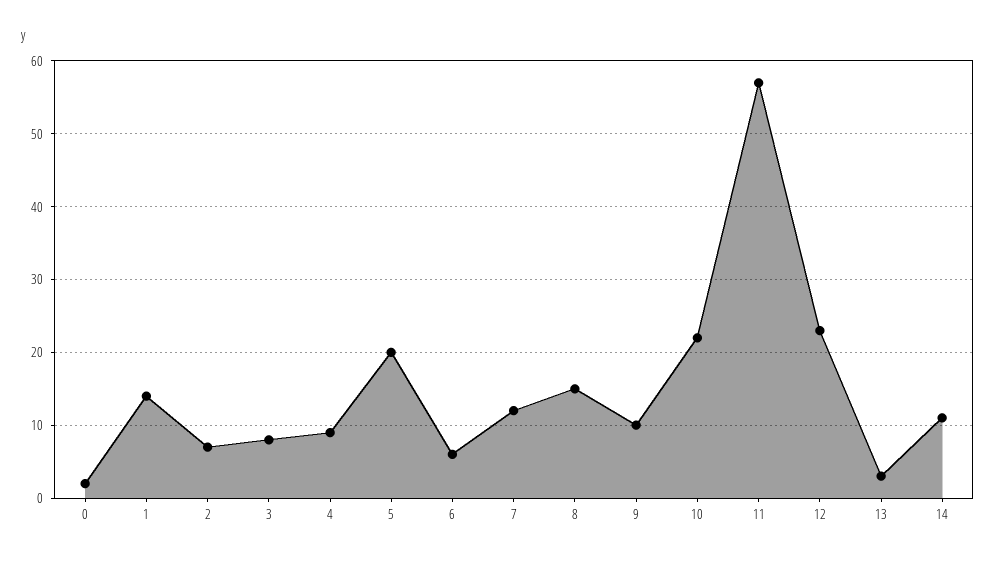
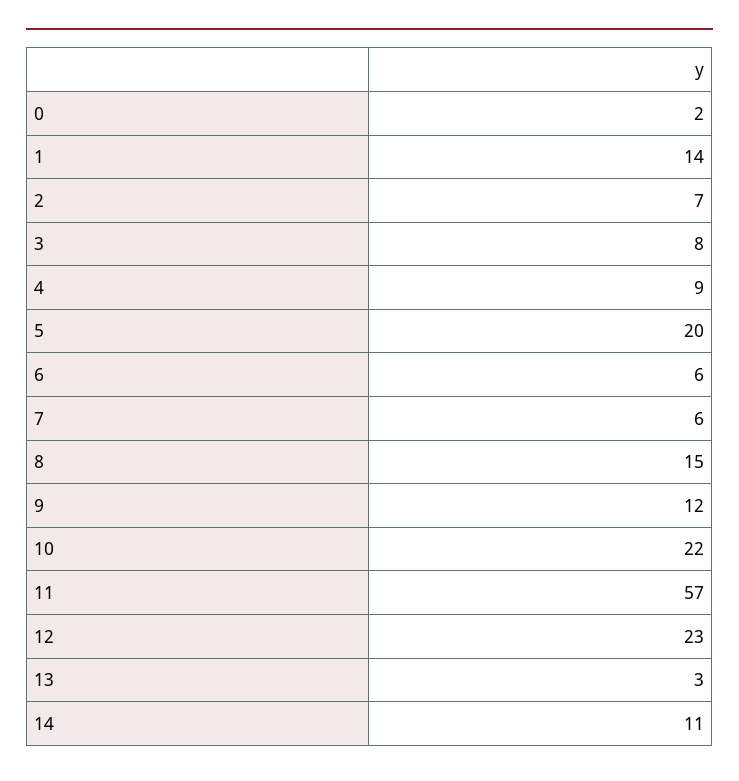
7: 12 -> 6
9: 10 -> 12

